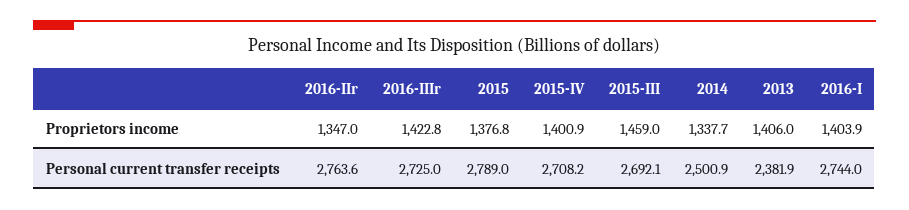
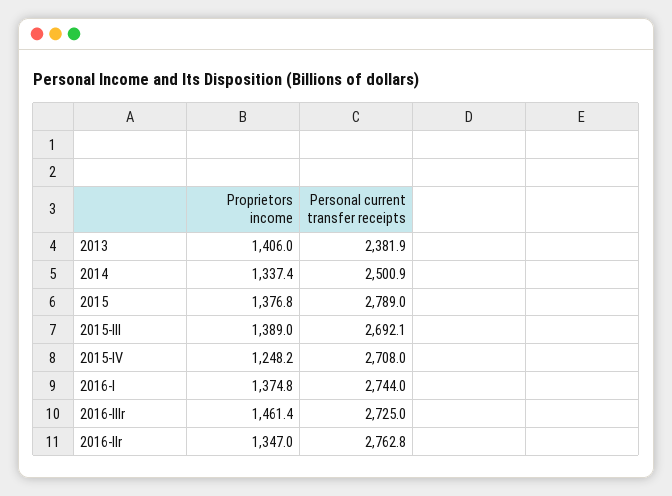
2016-IIIr, Proprietors income: 1422.8 -> 1461.4
2015-IV, Proprietors income: 1400.9 -> 1248.2
2015-III, Proprietors income: 1459 -> 1389
2014, Proprietors income: 1337.7 -> 1337.4
2016-I, Proprietors income: 1403.9 -> 1374.8
2016-IIr, Personal current transfer receipts: 2763.6 -> 2762.8
2015-IV, Personal current transfer receipts: 2708.2 -> 2708

